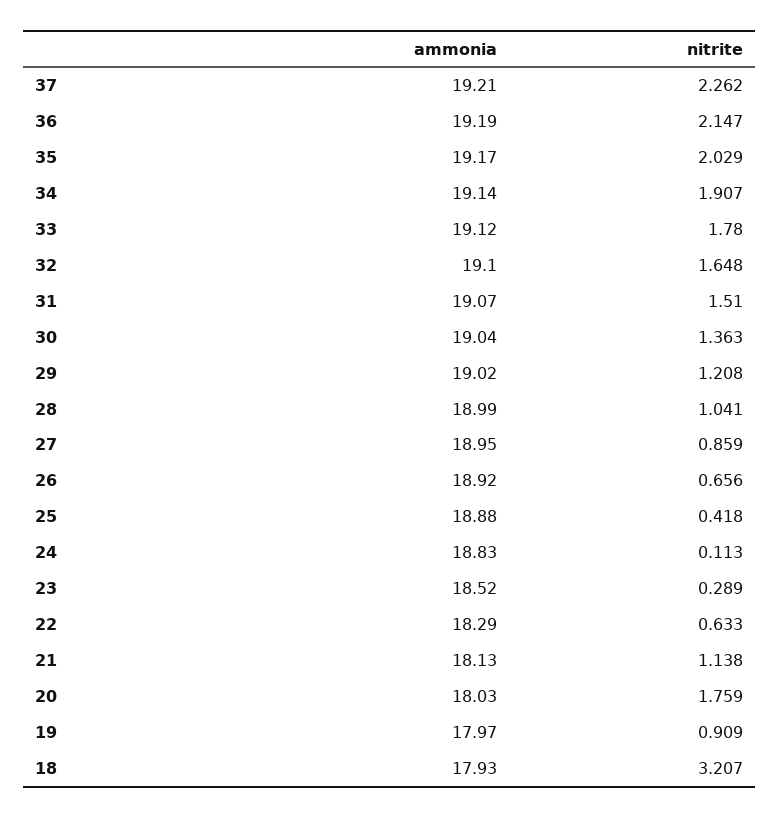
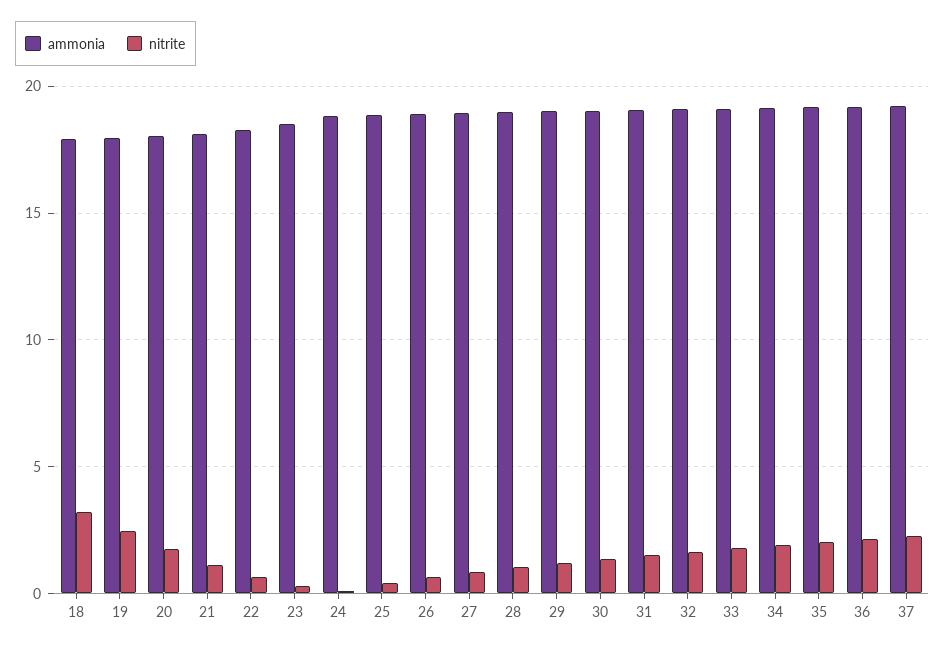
nitrite, 19: 0.909 -> 2.5

